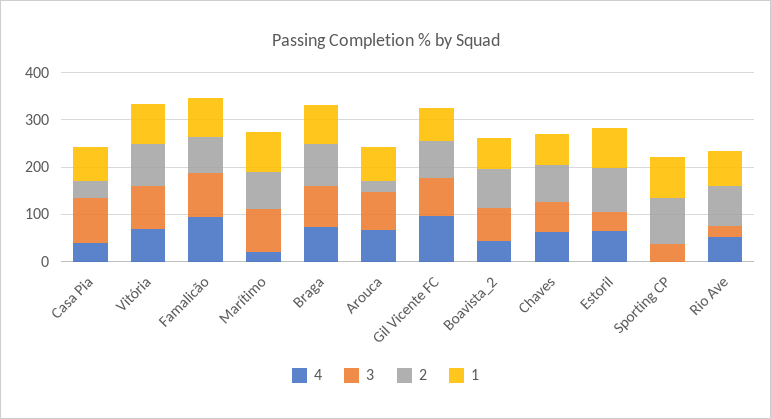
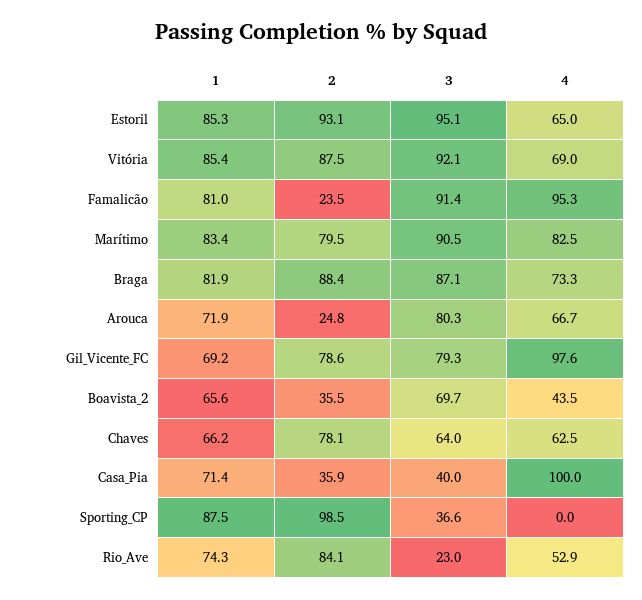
4, Casa Pia: 40 -> 100
3, Casa Pia: 100 -> 40
2, Famalicão: 80 -> 23.5
4, Marítimo: 20 -> 82.5
2, Boavista_2: 80 -> 35.5
3, Estoril: 40 -> 95.1

